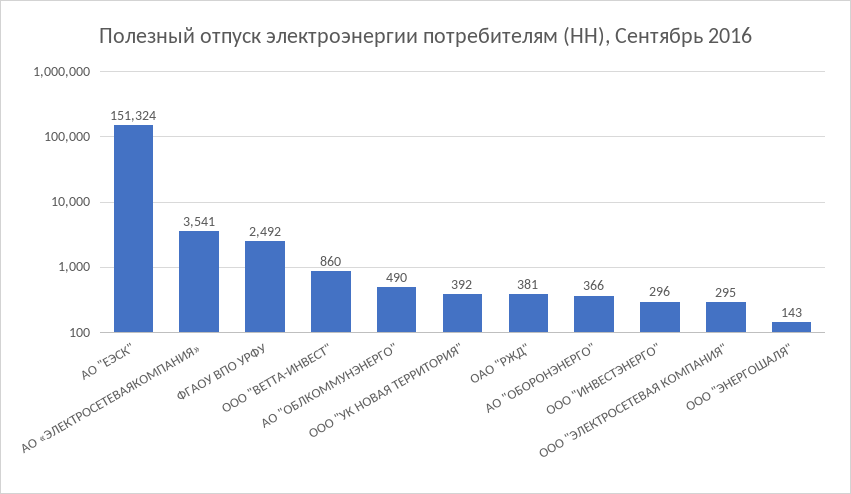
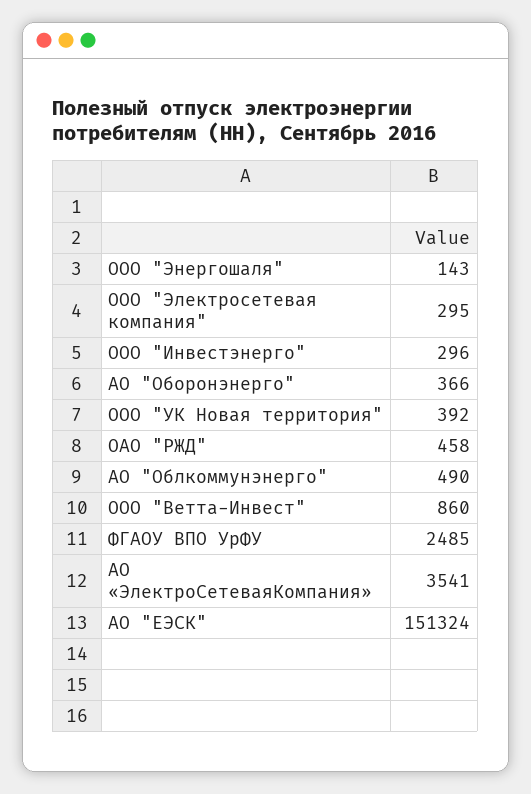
ФГАОУ ВПО УРФУ: 2492 -> 2485
ОАО "РЖД": 381 -> 458

